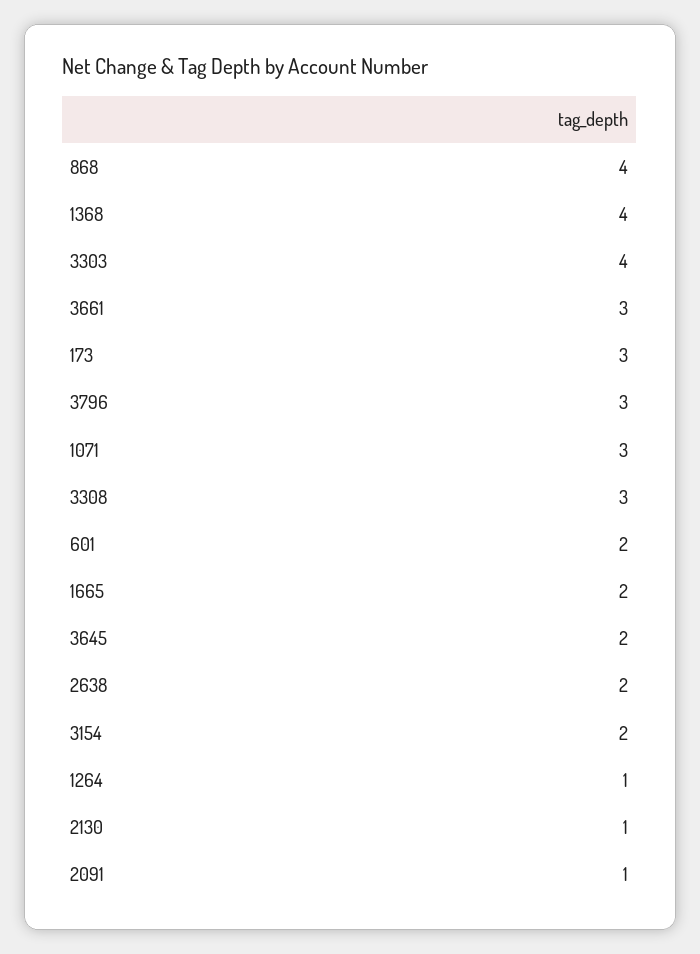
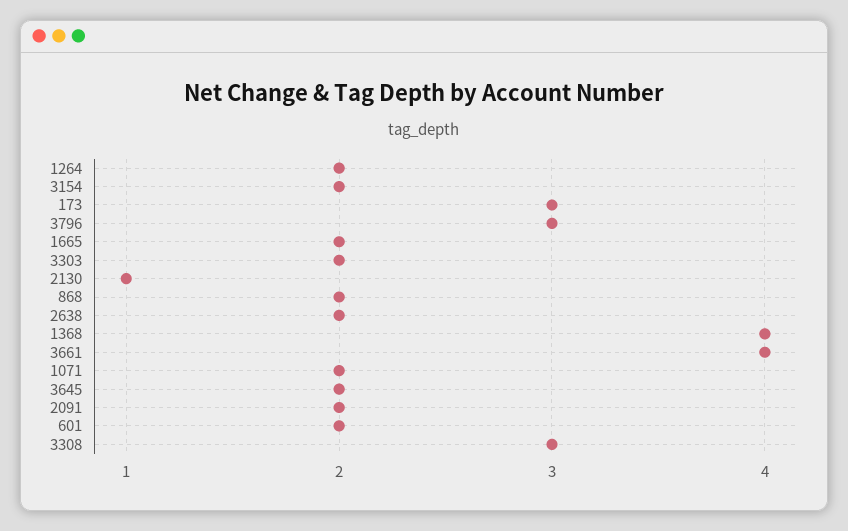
868: 4 -> 2
3303: 4 -> 2
3661: 3 -> 4
1071: 3 -> 2
1264: 1 -> 2
2091: 1 -> 2

